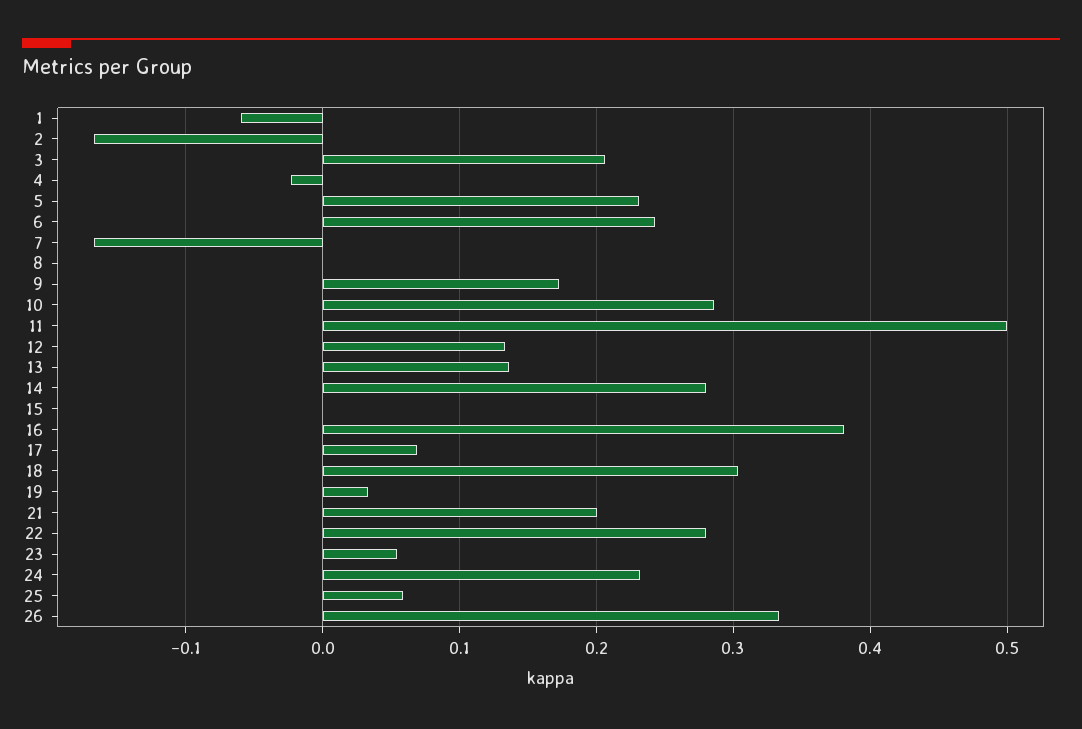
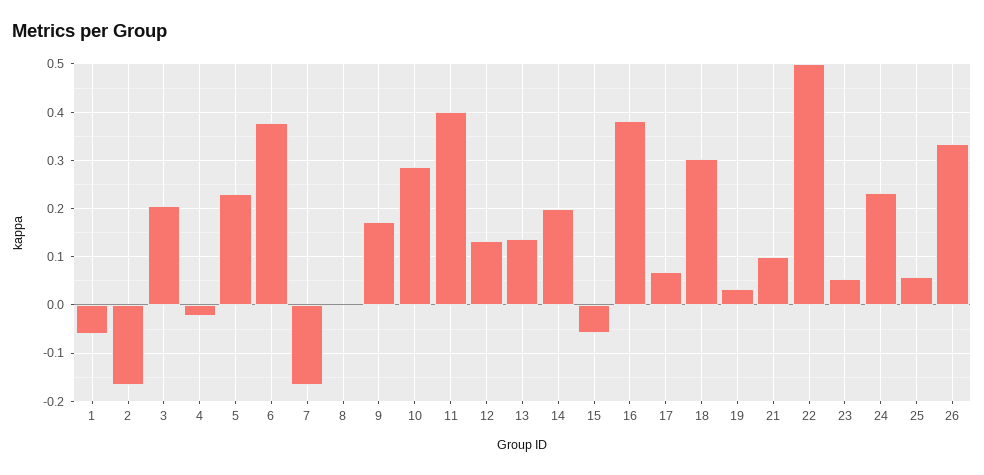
6: 0.24 -> 0.38
11: 0.5 -> 0.4
14: 0.28 -> 0.2
15: 0 -> -0.06
21: 0.2 -> 0.1
22: 0.28 -> 0.5

